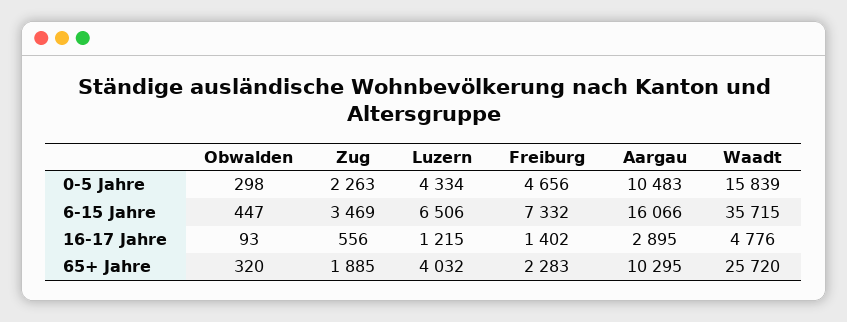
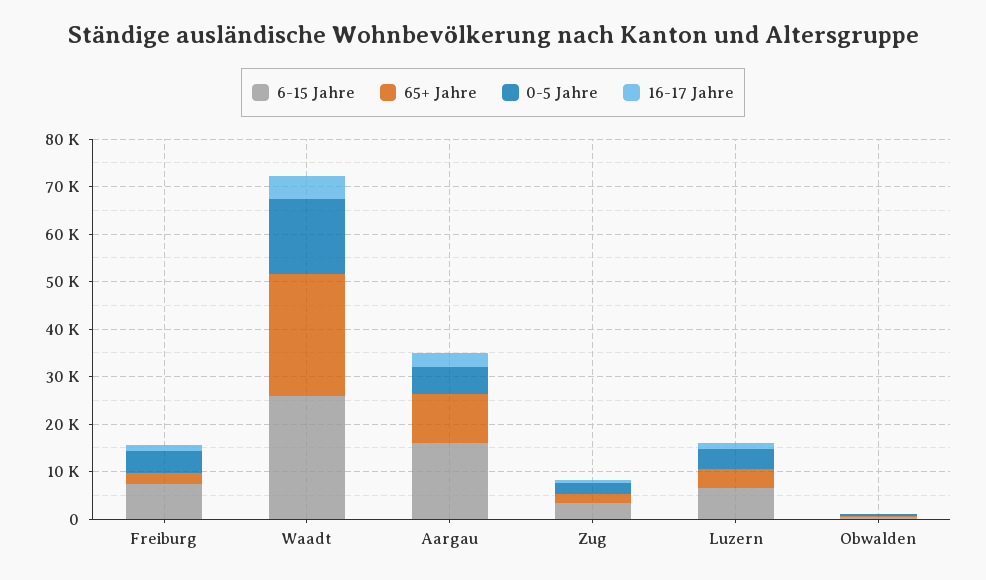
0-5 Jahre, Aargau: 10483 -> 6000
6-15 Jahre, Waadt: 35715 -> 26000

